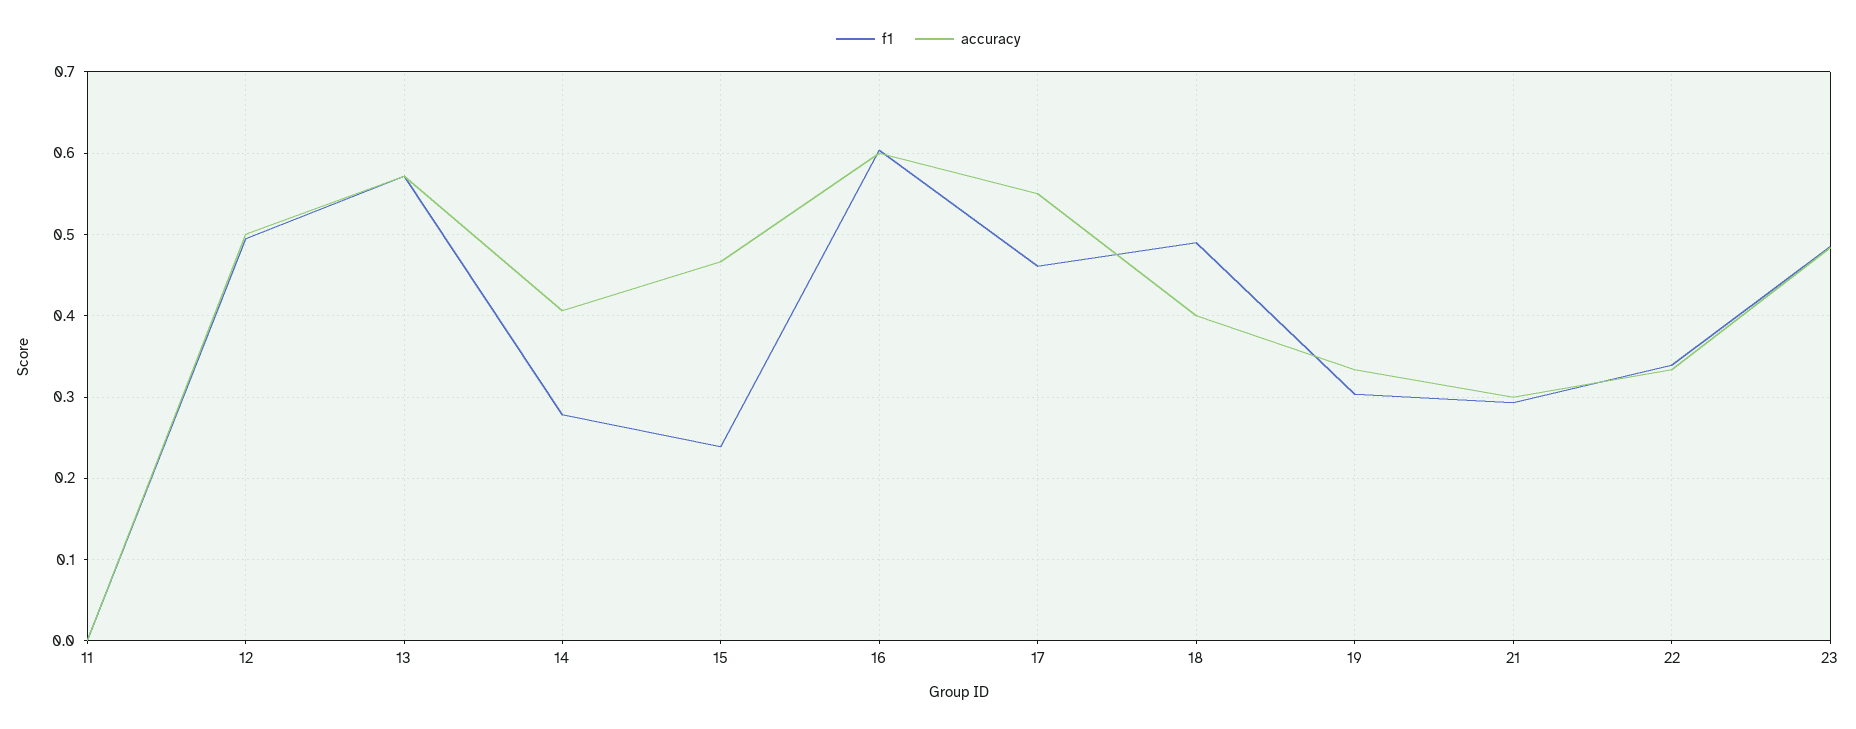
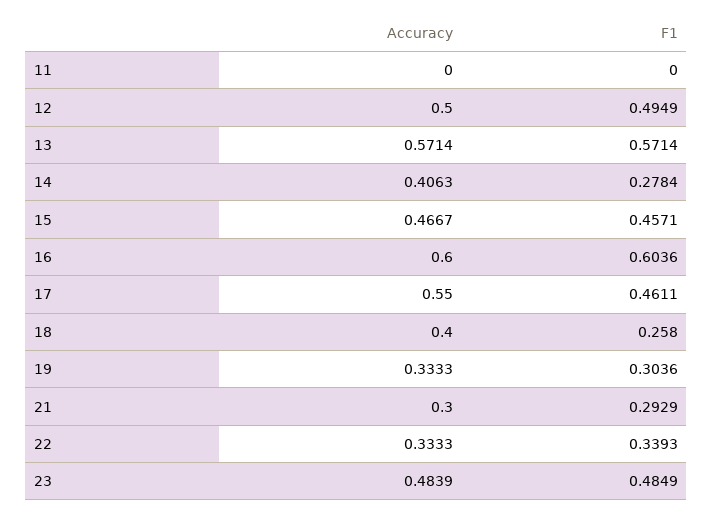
f1, 15: 0.24 -> 0.4571
f1, 18: 0.49 -> 0.258

